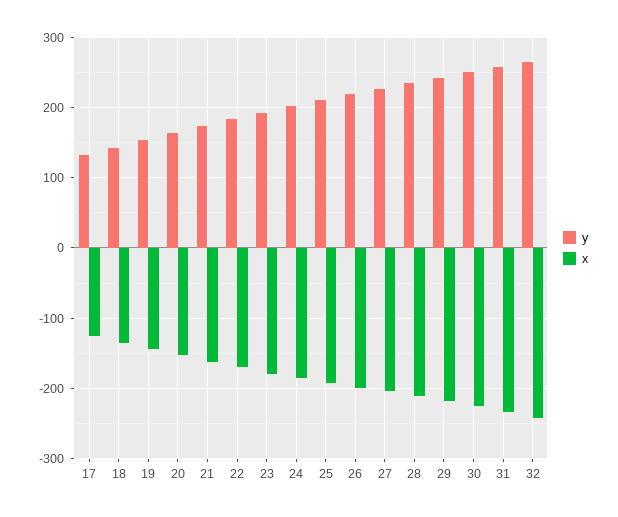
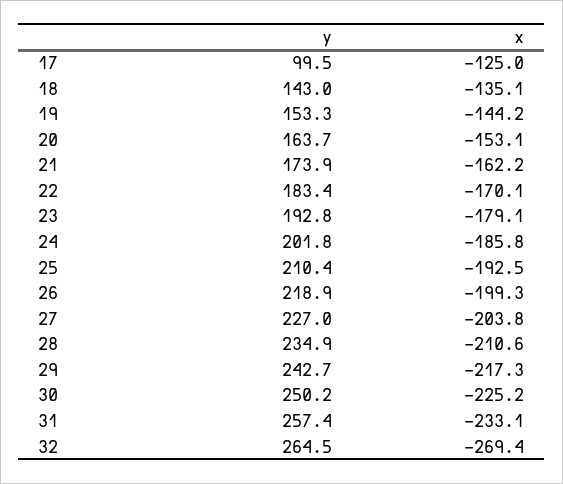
y, 17: 130 -> 99.5
x, 32: -240 -> -269.4

